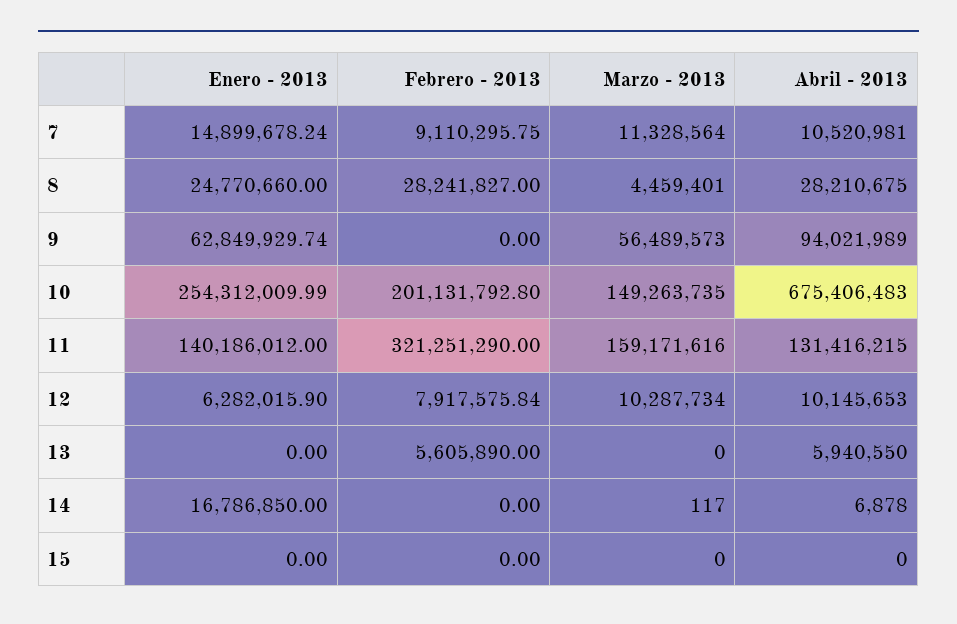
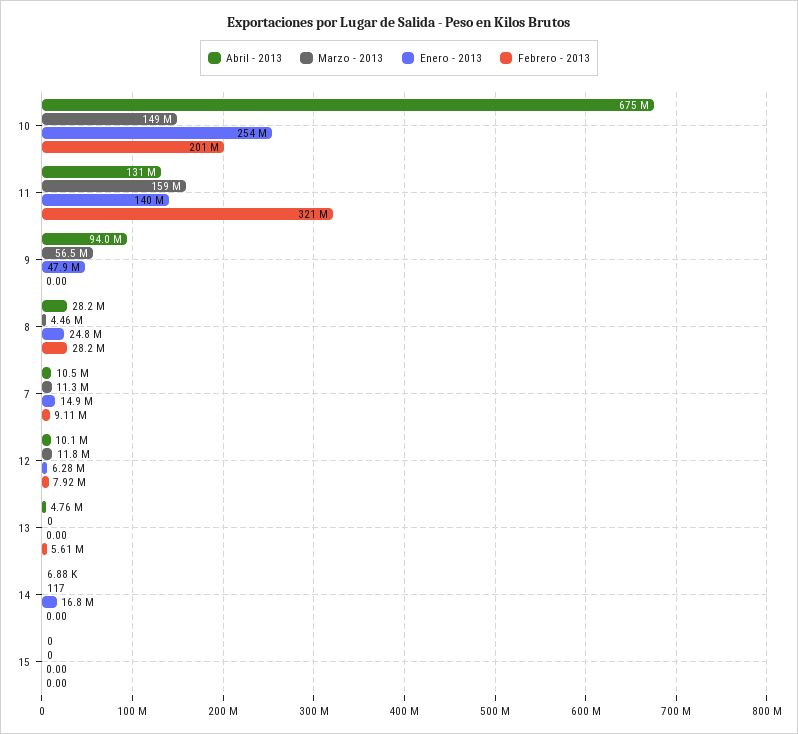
Enero - 2013, 9: 62849929.74 -> 47900000
Marzo - 2013, 12: 10287734 -> 11800000
Abril - 2013, 13: 5940550 -> 4760000

